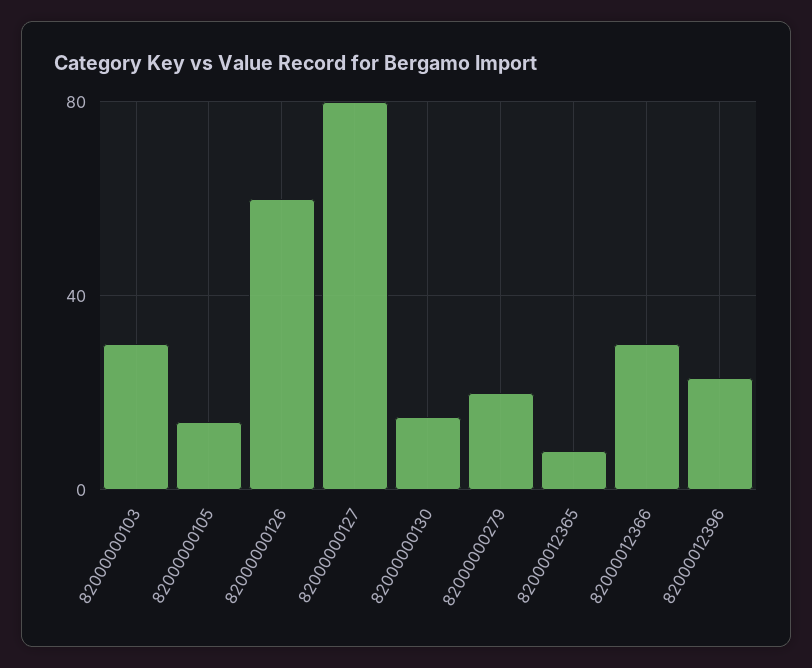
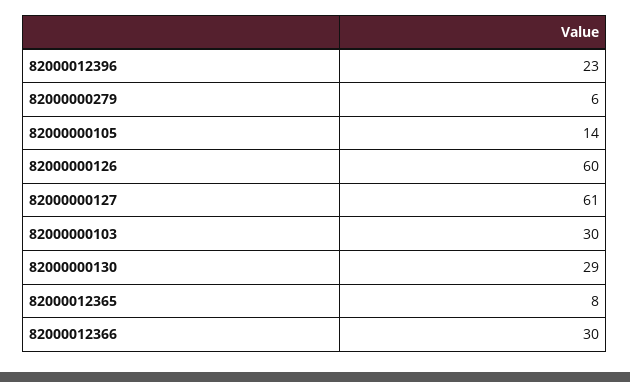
82000000127: 80 -> 61
82000000130: 15 -> 29
82000000279: 20 -> 6

